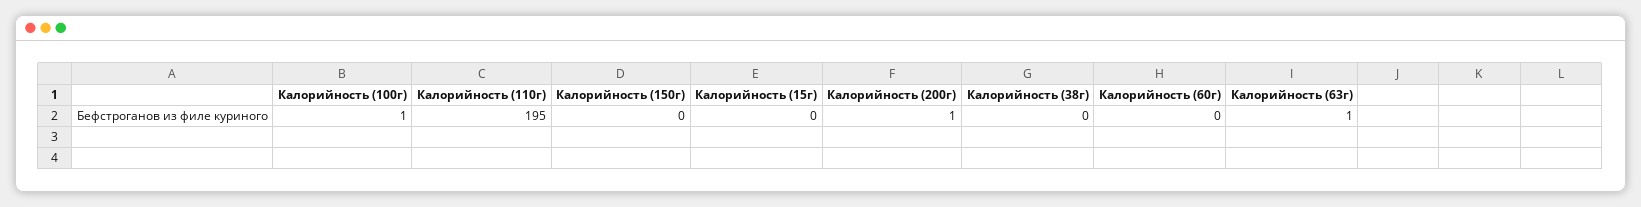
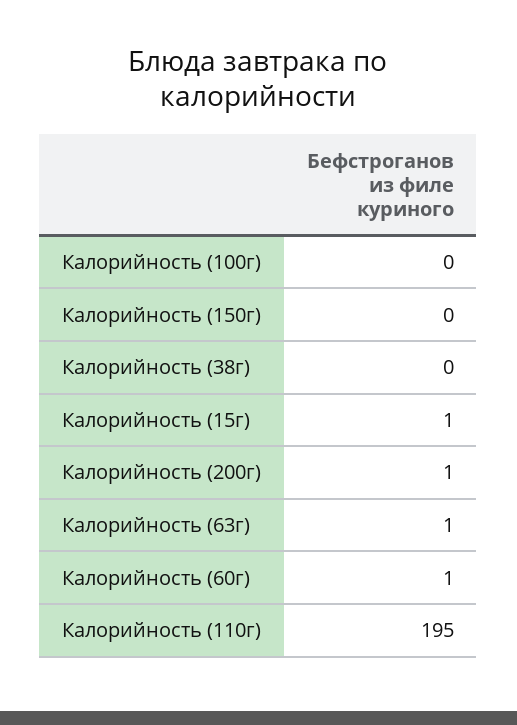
Калорийность (100г): 1 -> 0
Калорийность (15г): 0 -> 1
Калорийность (60г): 0 -> 1

